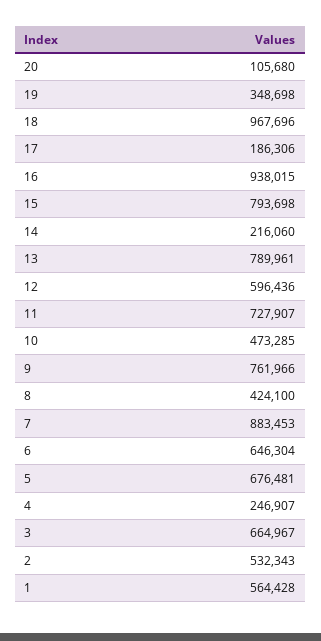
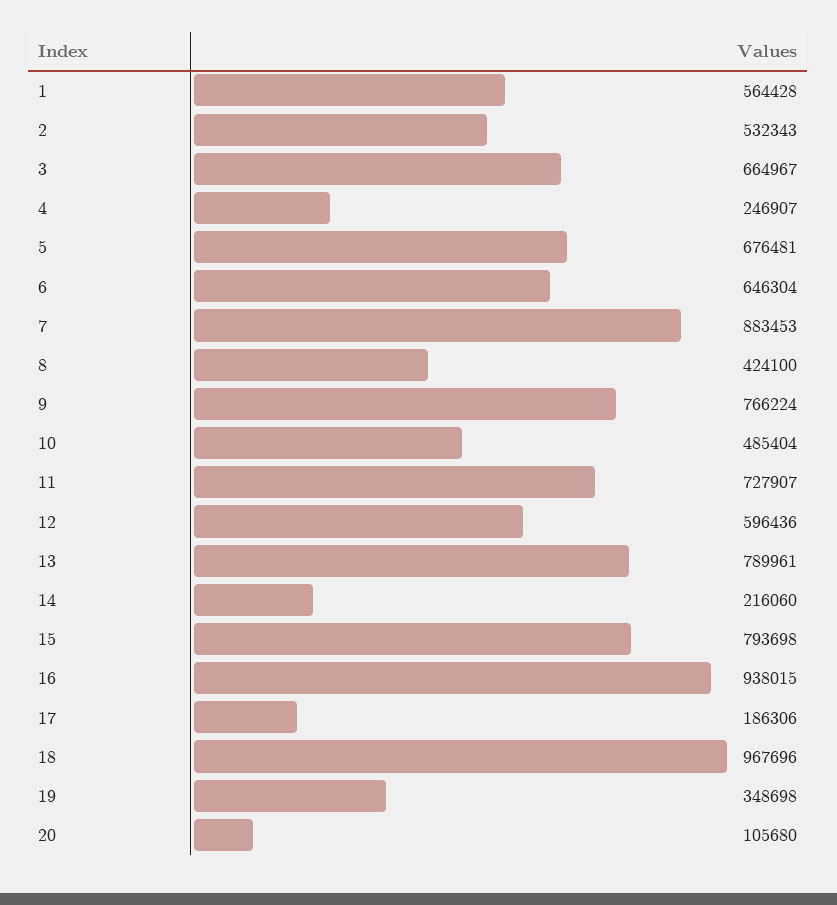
10: 473285 -> 485404
9: 761966 -> 766224

